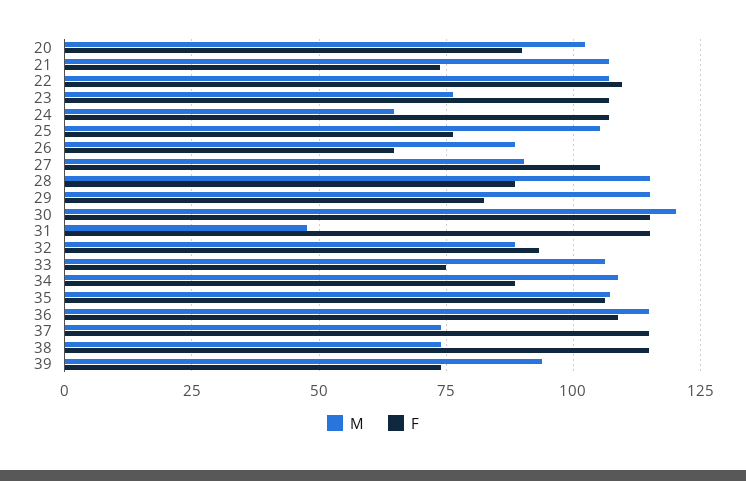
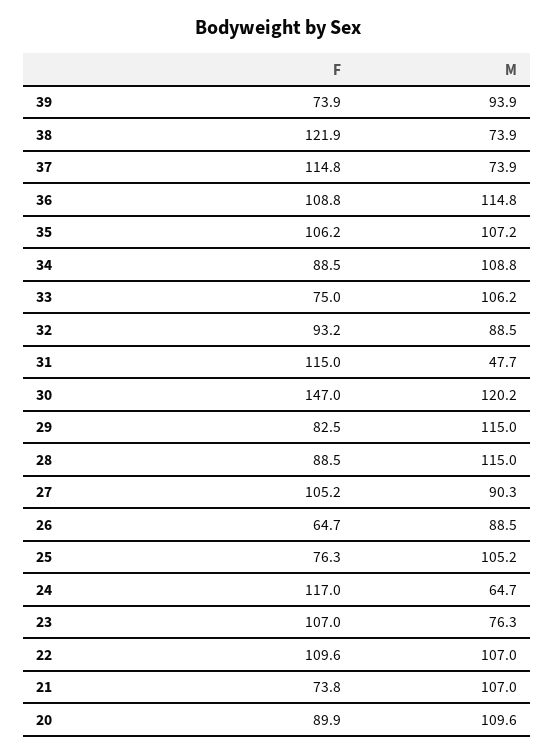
M, 20: 102.5 -> 109.6
F, 24: 107.5 -> 117
F, 30: 115 -> 147
F, 38: 115 -> 121.9

